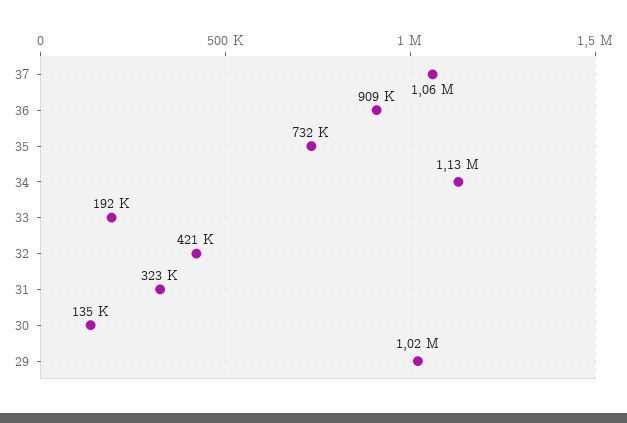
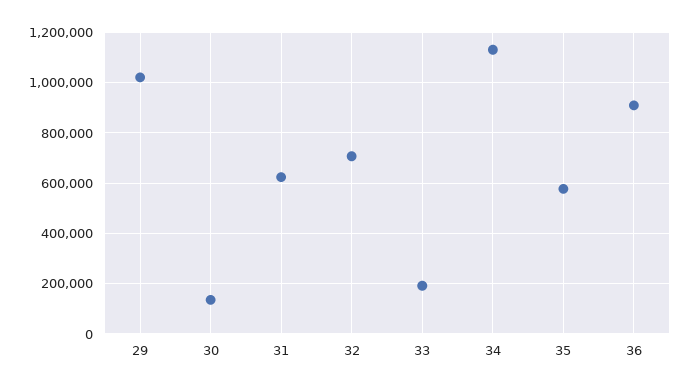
37: 1060000 -> none
35: 732000 -> 575000
32: 421000 -> 700000
31: 323000 -> 625000

